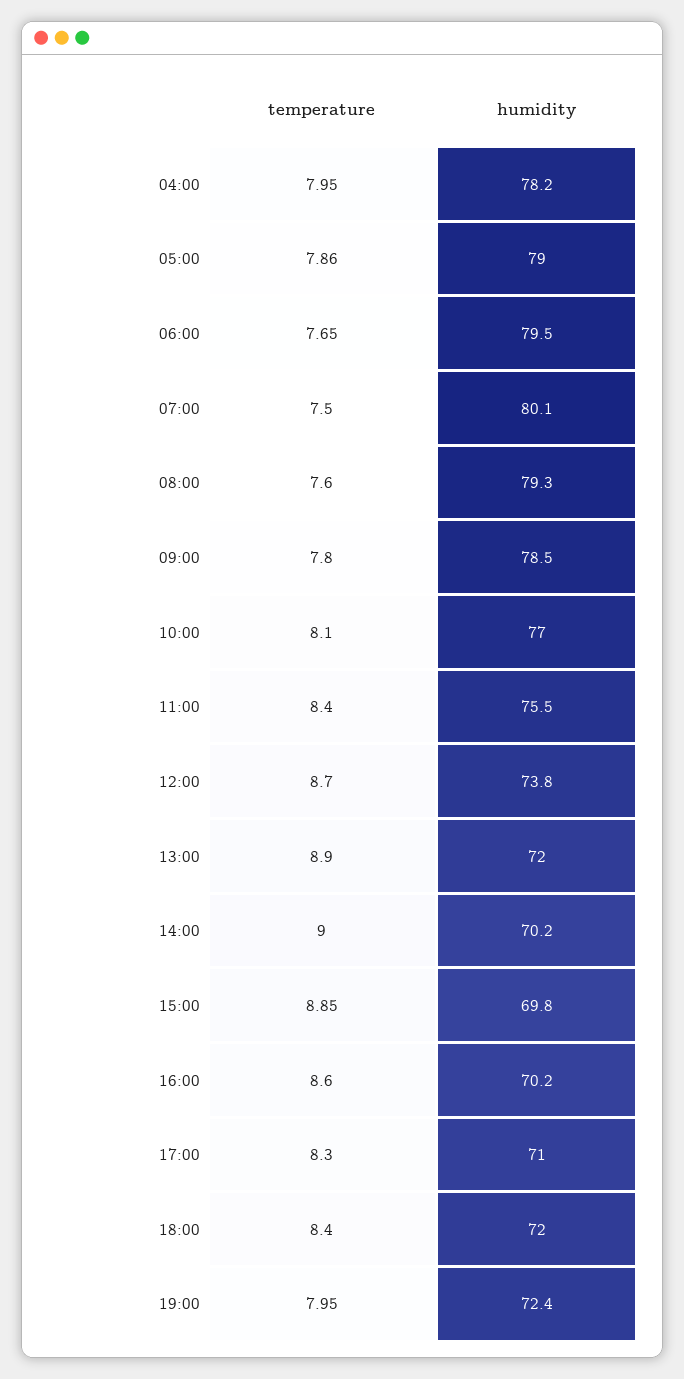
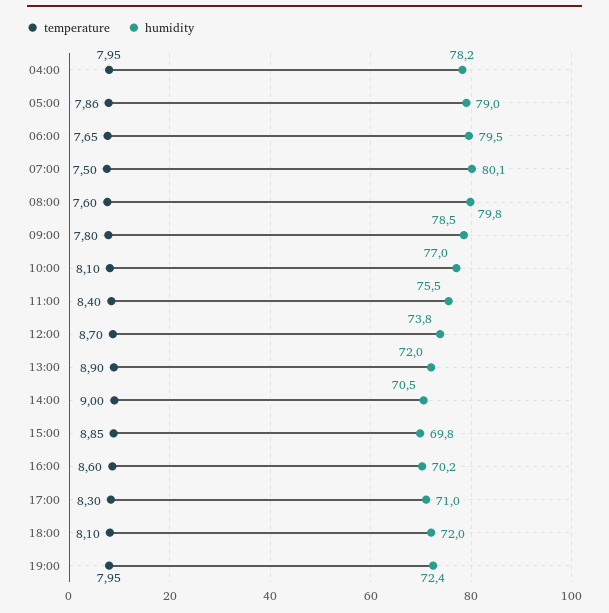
humidity, 08:00: 79.3 -> 79.8
humidity, 14:00: 70.2 -> 70.5
temperature, 18:00: 8.4 -> 8.1

